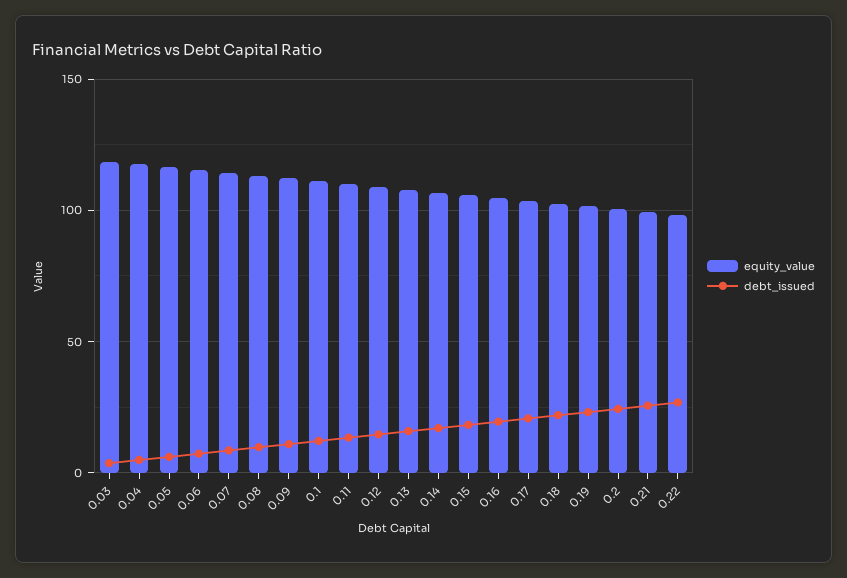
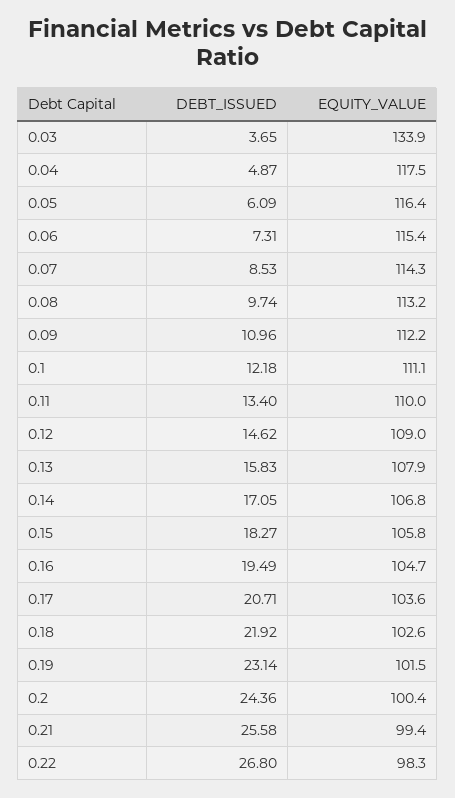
equity_value, 0.03: 120 -> 133.9

